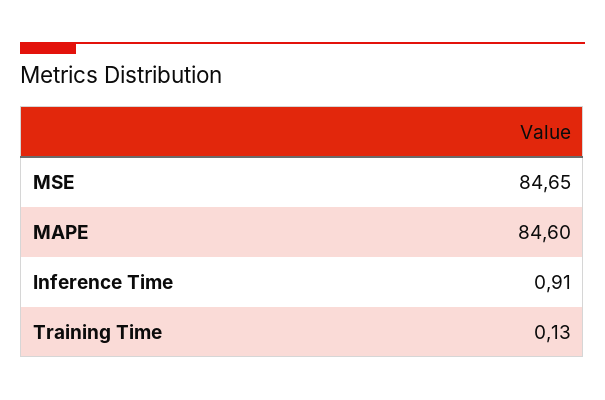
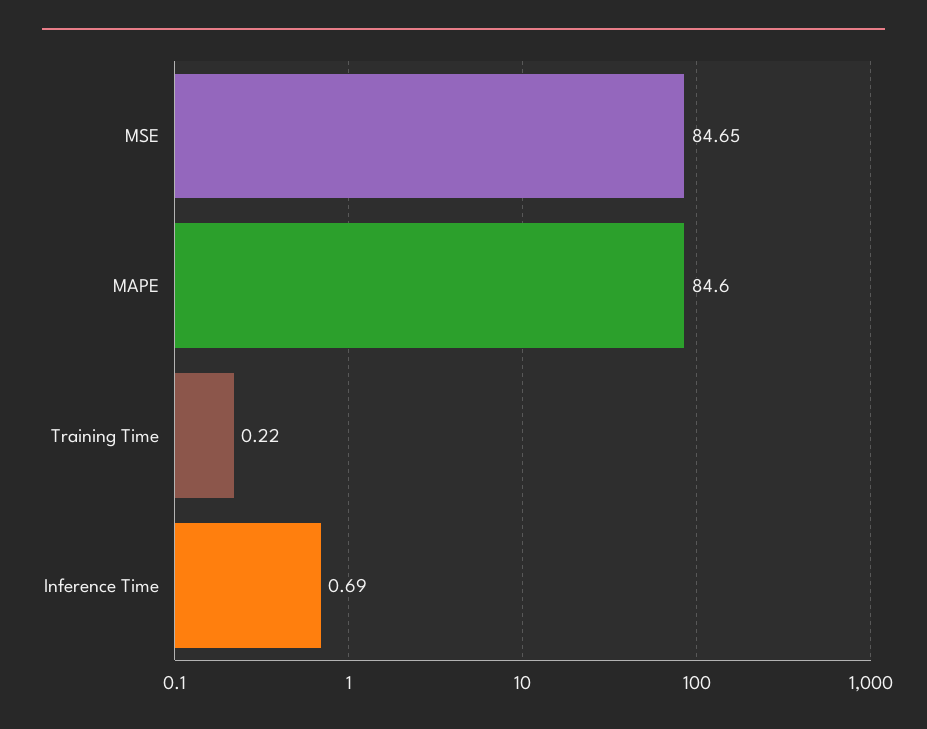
Inference Time: 0.91 -> 0.69
Training Time: 0.13 -> 0.22

